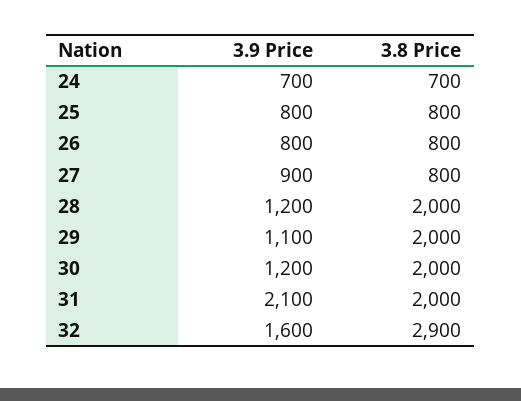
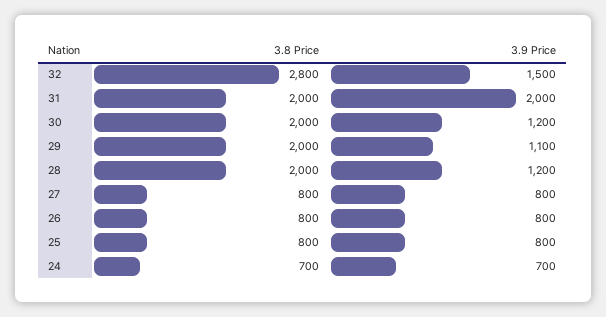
3.9 Price, 27: 900 -> 800
3.9 Price, 31: 2100 -> 2000
3.9 Price, 32: 1600 -> 1500
3.8 Price, 32: 2900 -> 2800

